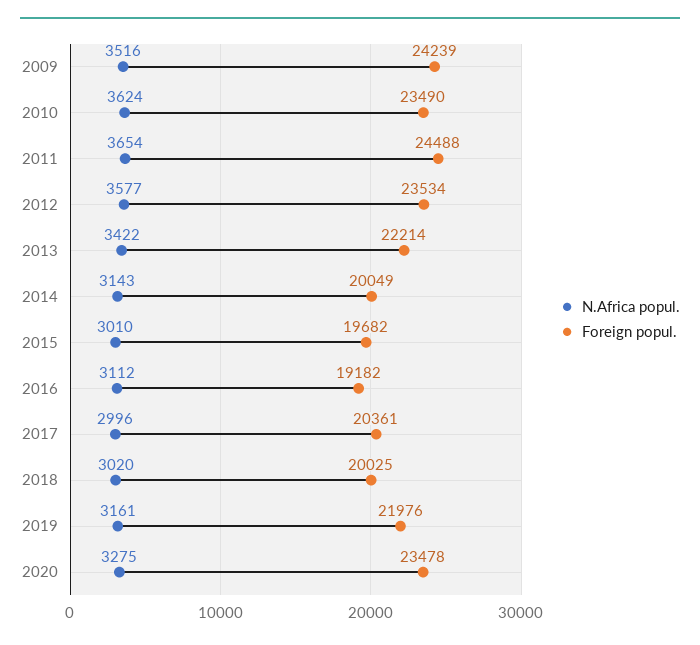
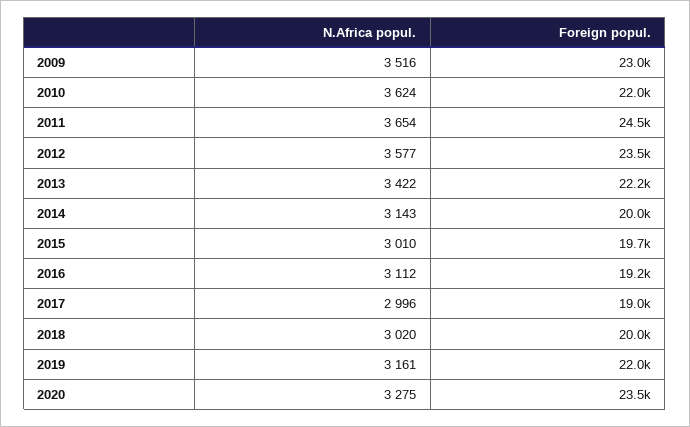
Foreign popul., 2009: 24239 -> 23000
Foreign popul., 2010: 23490 -> 22000
Foreign popul., 2017: 20361 -> 19000

